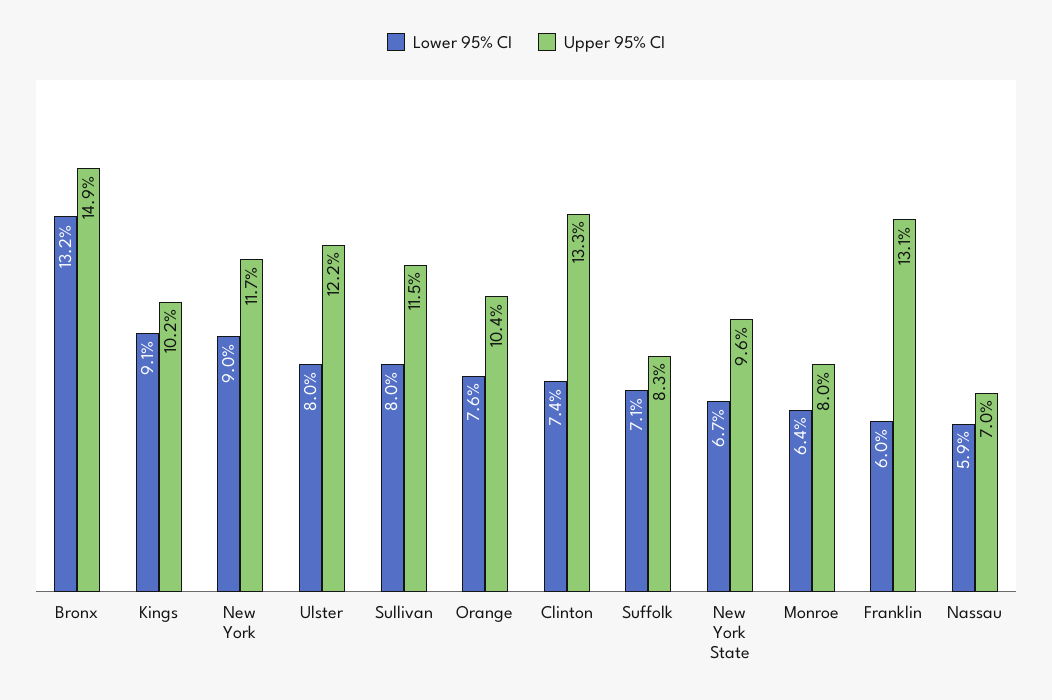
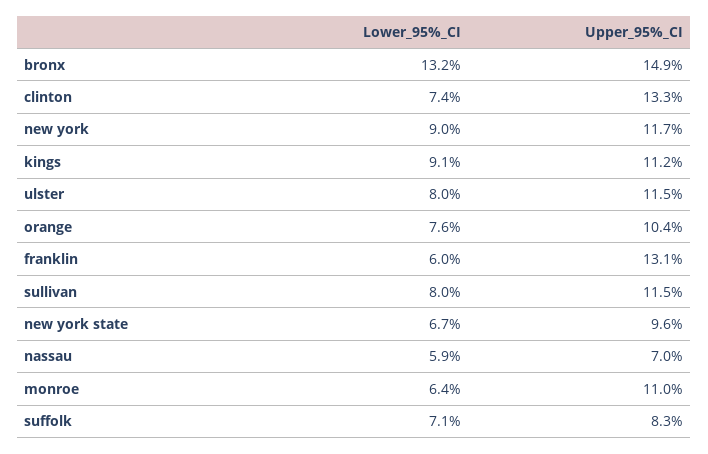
Upper 95% CI, Kings: 10.2 -> 11.2
Upper 95% CI, Ulster: 12.2 -> 11.5
Upper 95% CI, Monroe: 8 -> 11

